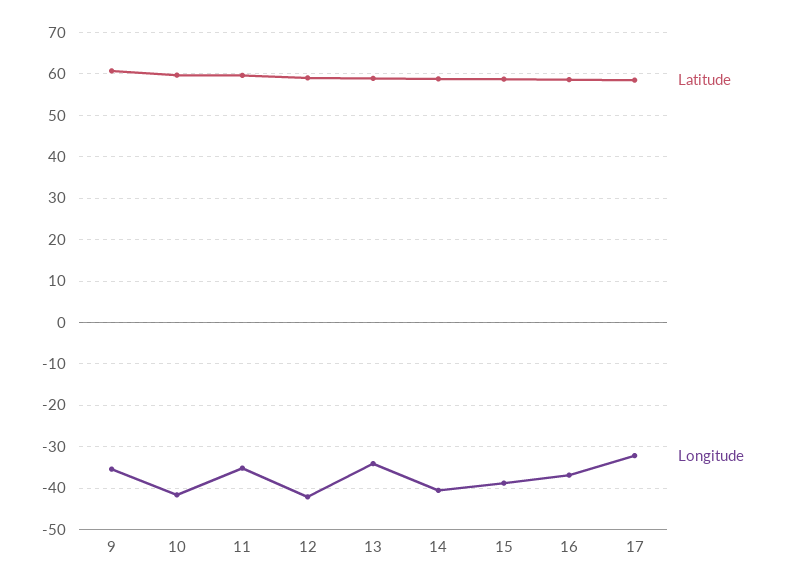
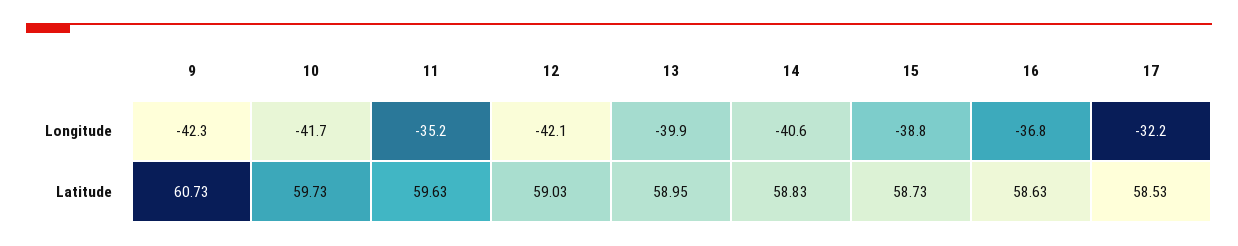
Longitude, 9: -36 -> -42.3
Longitude, 13: -34 -> -39.9

